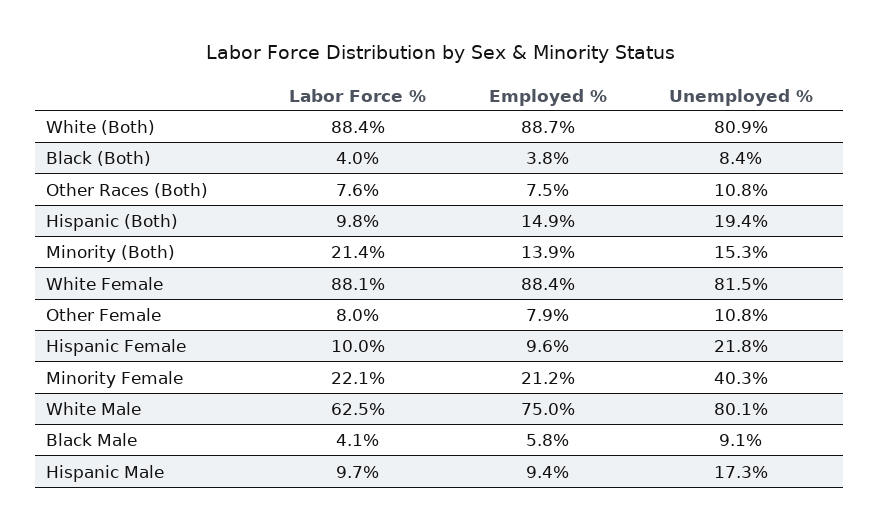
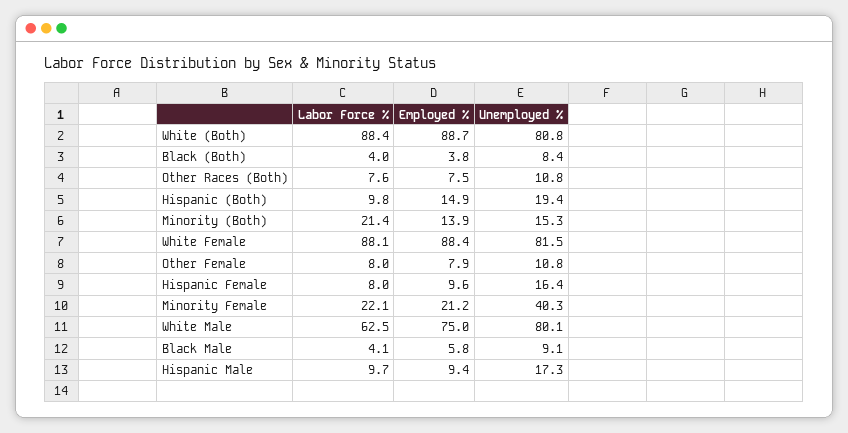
Unemployed %, White (Both): 80.9 -> 80.8
Labor Force %, Hispanic Female: 10 -> 8
Unemployed %, Hispanic Female: 21.8 -> 16.4

